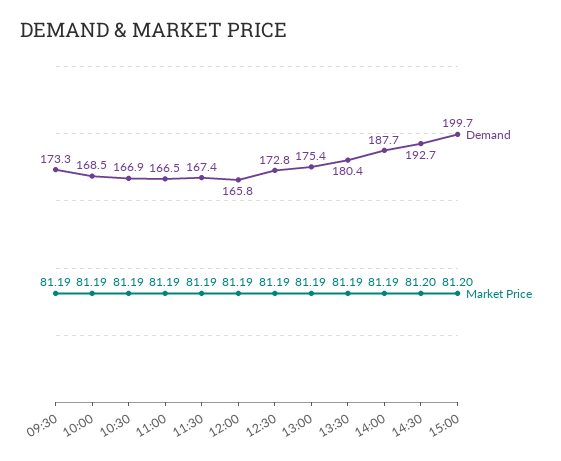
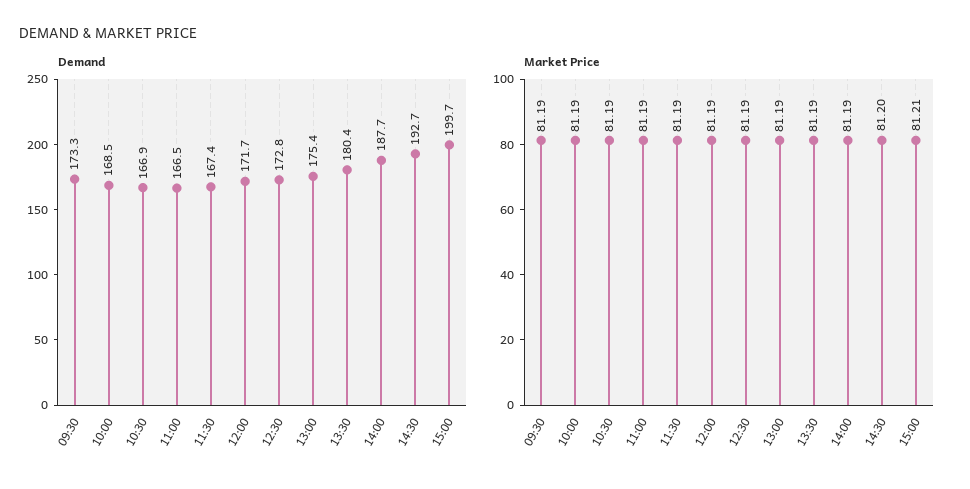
Demand, 12:00: 165.8 -> 171.7
Market Price, 15:00: 81.2 -> 81.21

